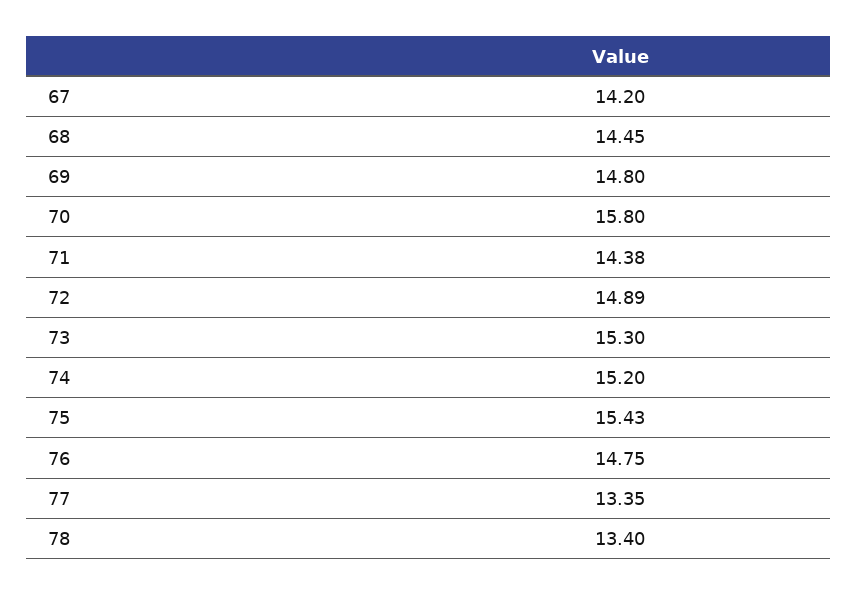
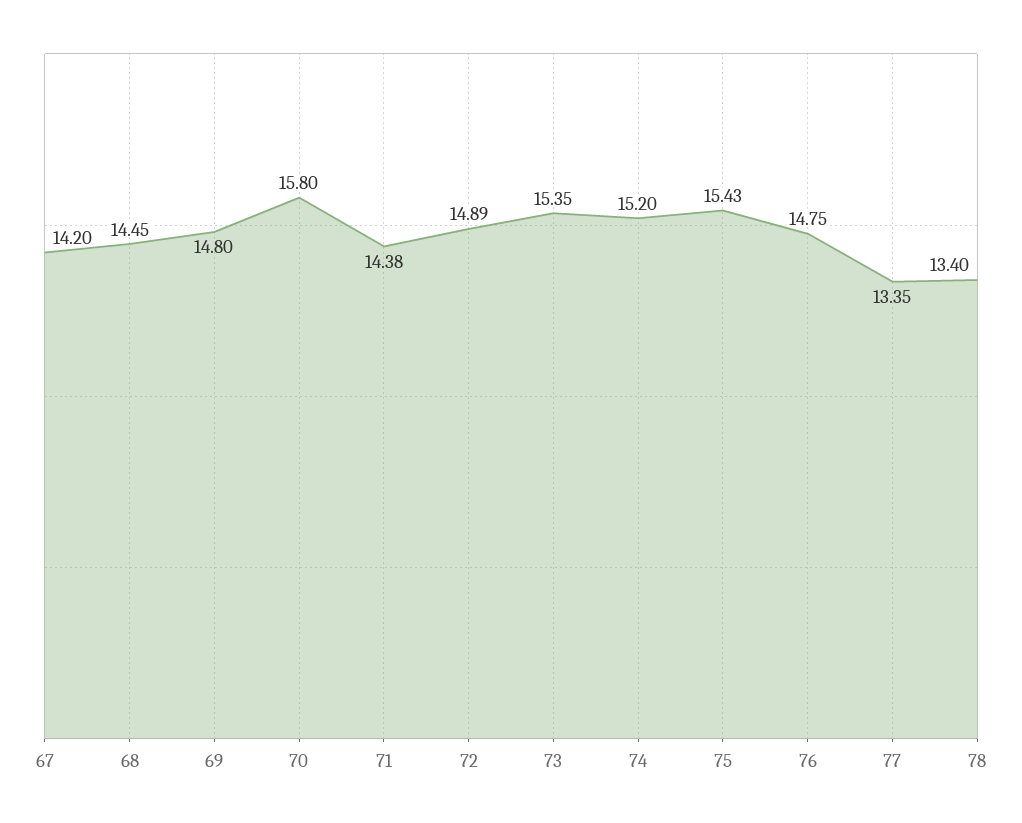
73: 15.3 -> 15.35

